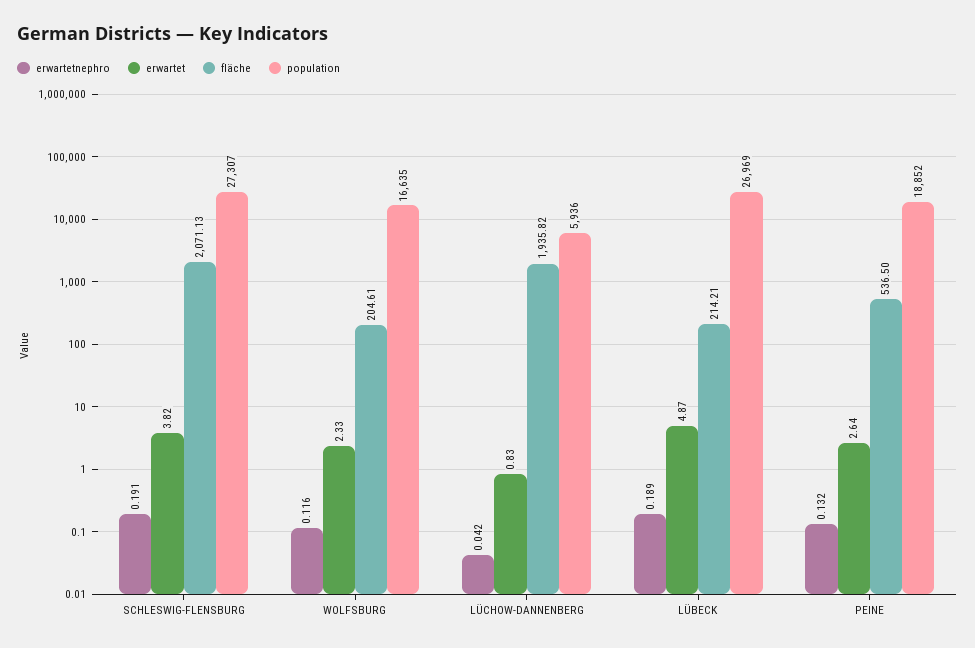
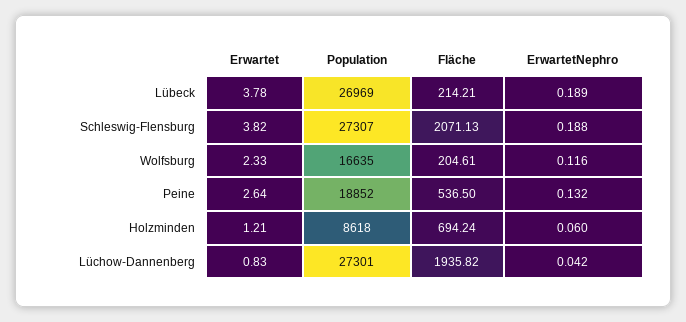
erwartetnephro, SCHLESWIG-FLENSBURG: 0.191 -> 0.188
population, LÜCHOW-DANNENBERG: 5936 -> 27301
erwartet, LÜBECK: 4.87 -> 3.78
erwartet, Holzminden: none -> 1.21
population, Holzminden: none -> 8618
fläche, Holzminden: none -> 694.24
erwartetnephro, Holzminden: none -> 0.06

